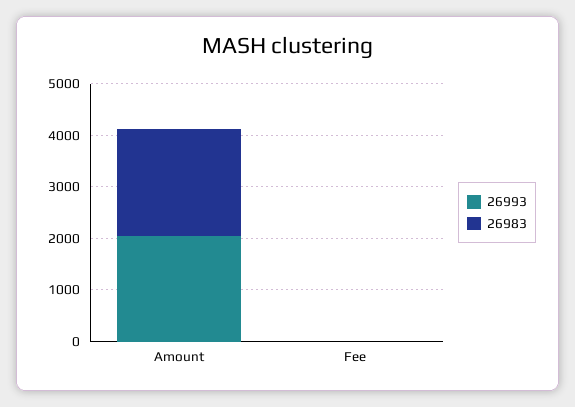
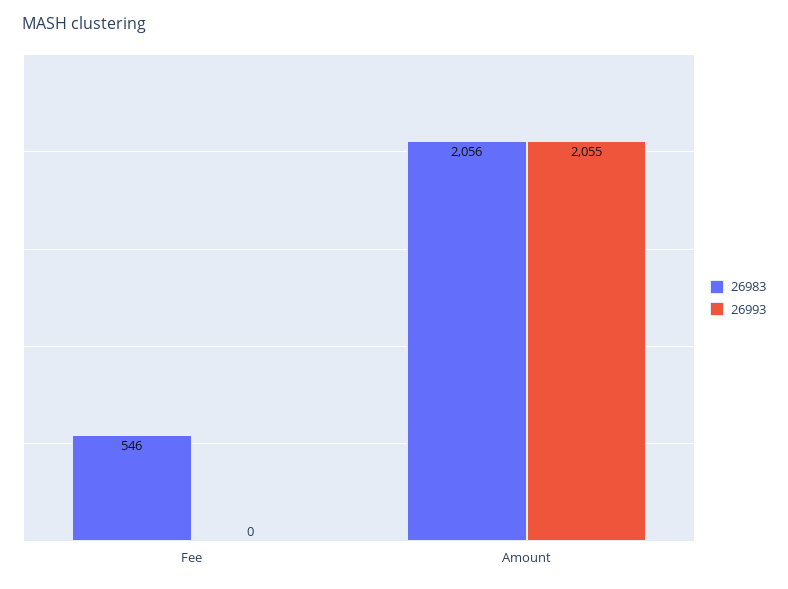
26983, Fee: 0 -> 546

